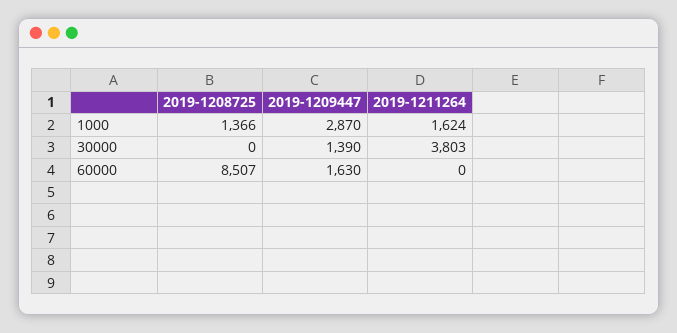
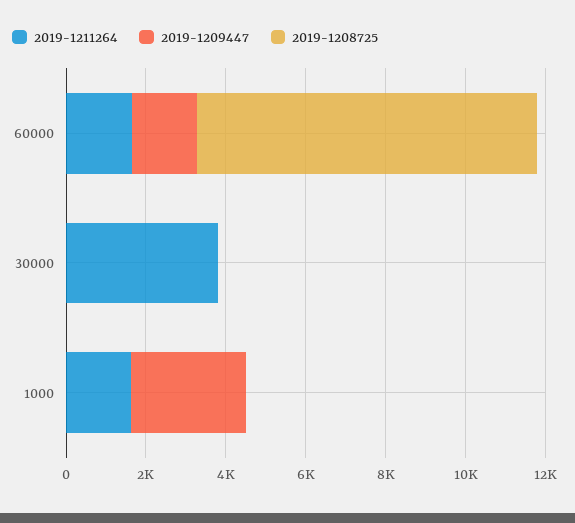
2019-1208725, 1000: 1366 -> 0
2019-1209447, 30000: 1390 -> 0
2019-1211264, 60000: 0 -> 1500

